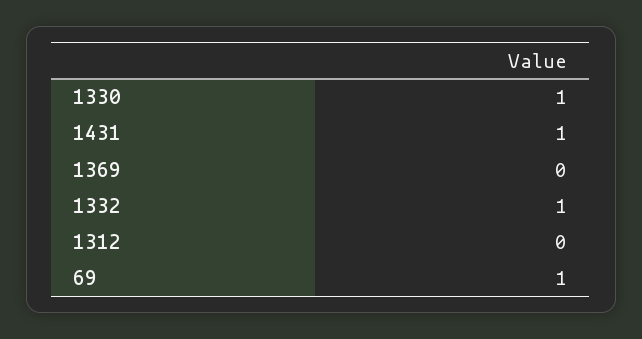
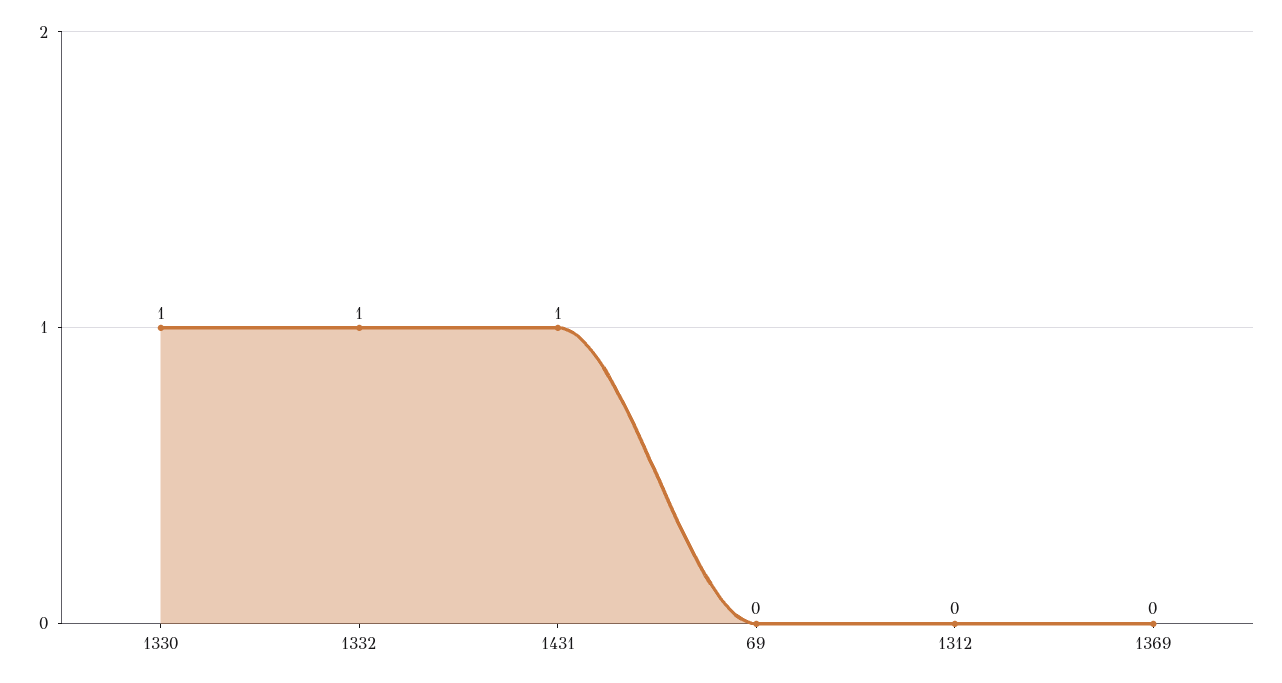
69: 1 -> 0

